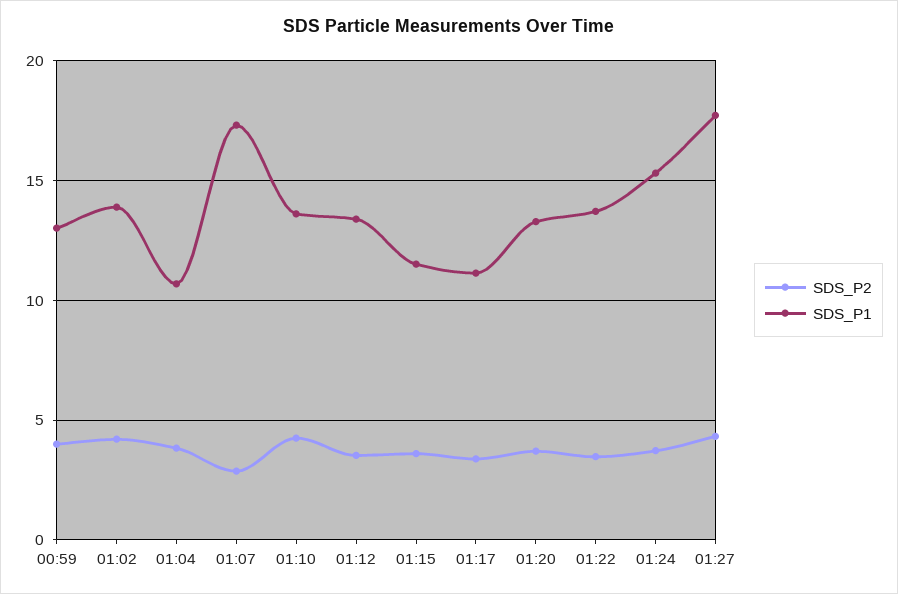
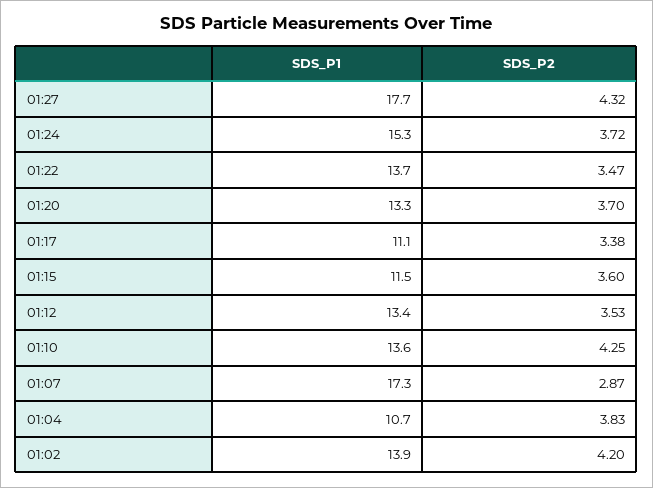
SDS_P2, 00:59: 4 -> none
SDS_P1, 00:59: 13 -> none

